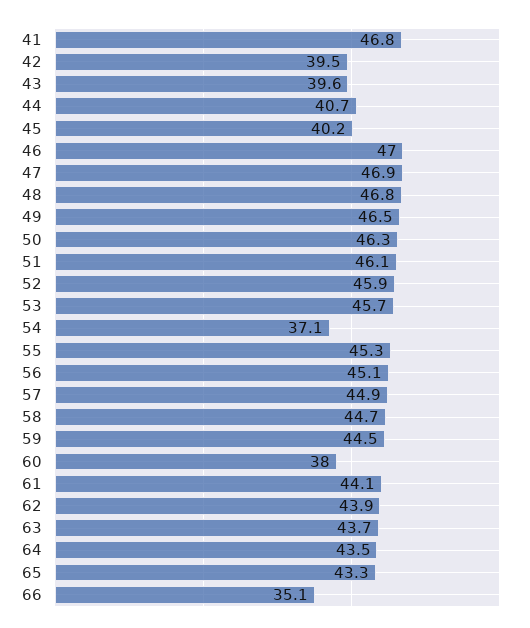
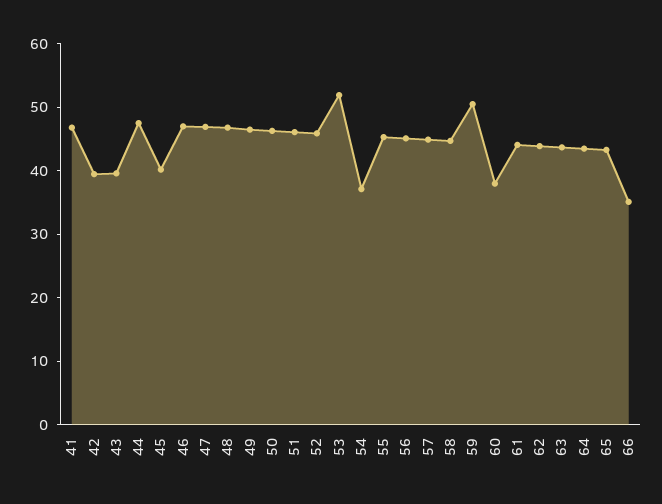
44: 40.7 -> 48
53: 45.7 -> 52
59: 44.5 -> 50

